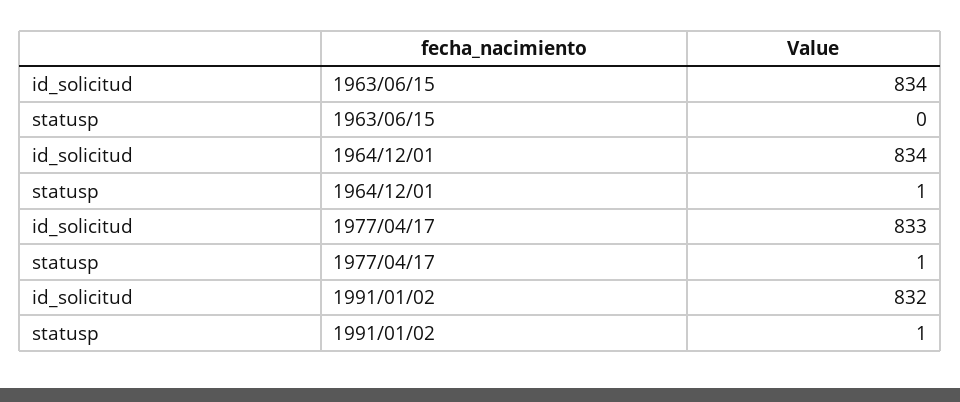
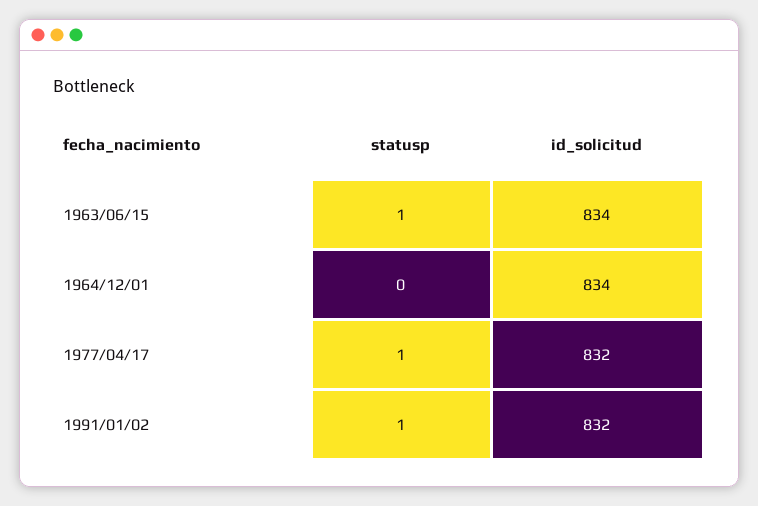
statusp, 1963/06/15: 0 -> 1
statusp, 1964/12/01: 1 -> 0
id_solicitud, 1977/04/17: 833 -> 832

